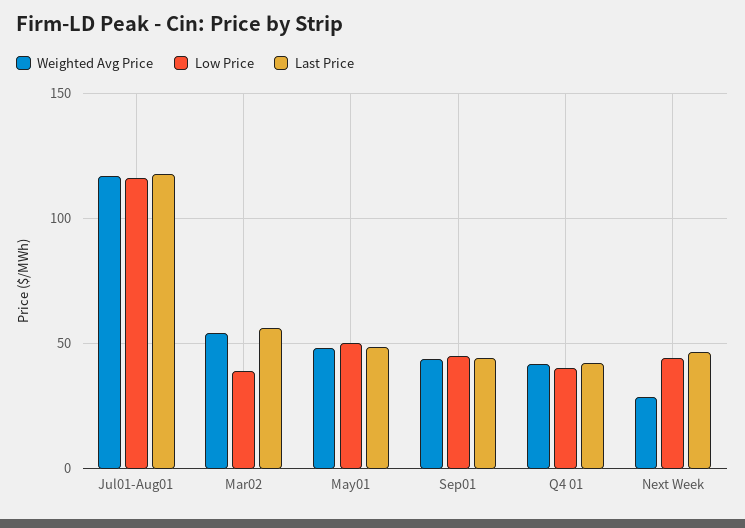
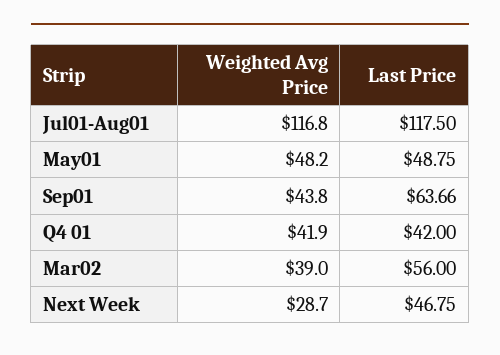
Low Price, Jul01-Aug01: 115 -> none
Weighted Avg Price, Mar02: 55 -> 39
Low Price, Mar02: 40 -> none
Low Price, May01: 50 -> none
Low Price, Sep01: 45 -> none
Last Price, Sep01: 45 -> 63.66
Low Price, Q4 01: 40 -> none
Low Price, Next Week: 45 -> none

